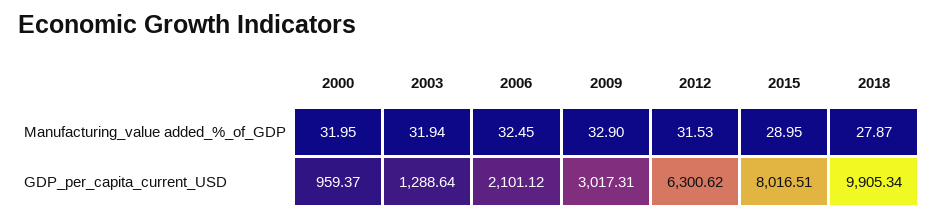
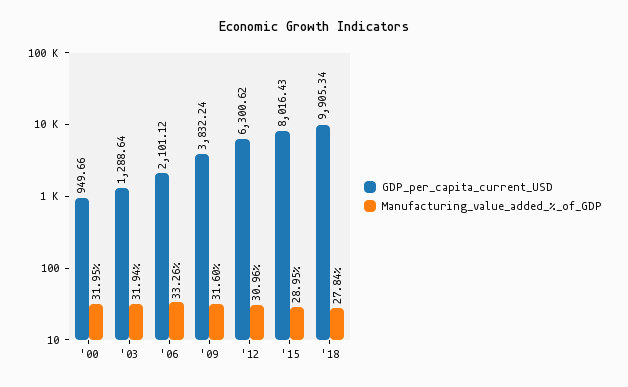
Manufacturing_value added_%_of_GDP, 2006: 32.45 -> 33.26
Manufacturing_value added_%_of_GDP, 2009: 32.9 -> 31.6
Manufacturing_value added_%_of_GDP, 2012: 31.53 -> 30.96
Manufacturing_value added_%_of_GDP, 2018: 27.87 -> 27.84
GDP_per_capita_current_USD, 2000: 959.37 -> 949.66
GDP_per_capita_current_USD, 2009: 3017.31 -> 3832.24
GDP_per_capita_current_USD, 2015: 8016.51 -> 8016.43

